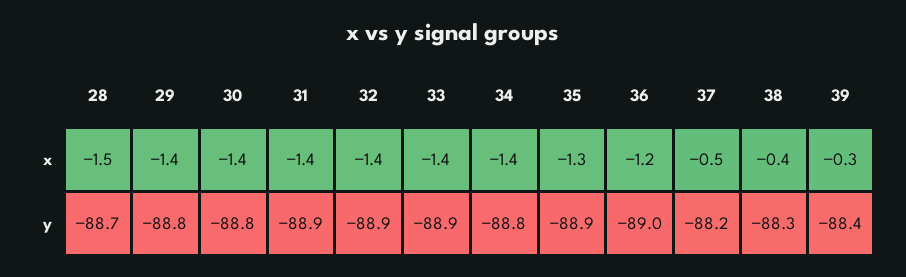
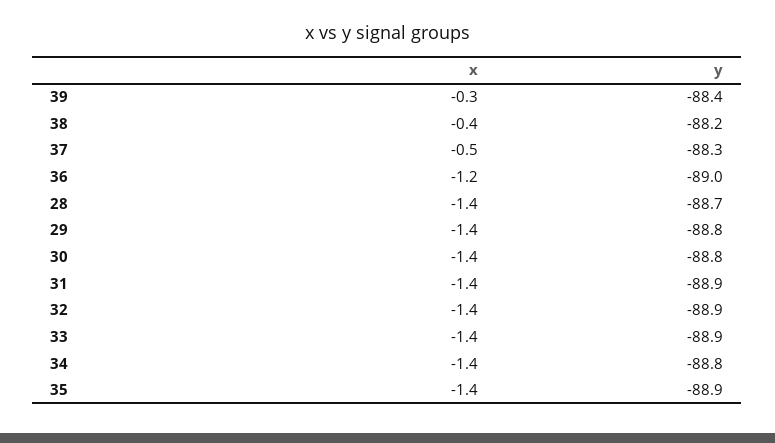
28, x: -1.5 -> -1.4
35, x: -1.3 -> -1.4
37, y: -88.2 -> -88.3
38, y: -88.3 -> -88.2

